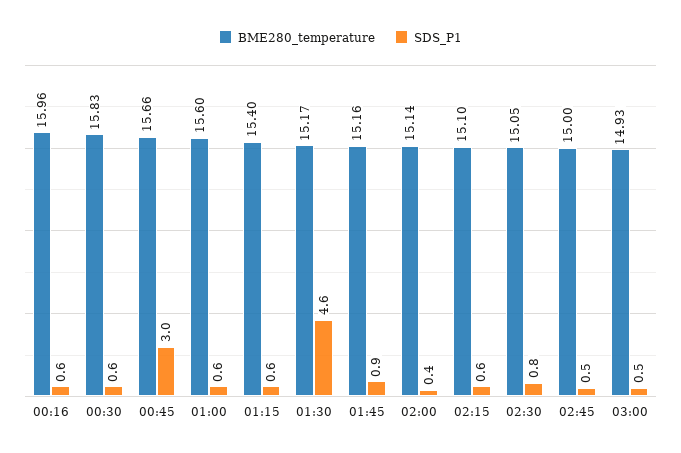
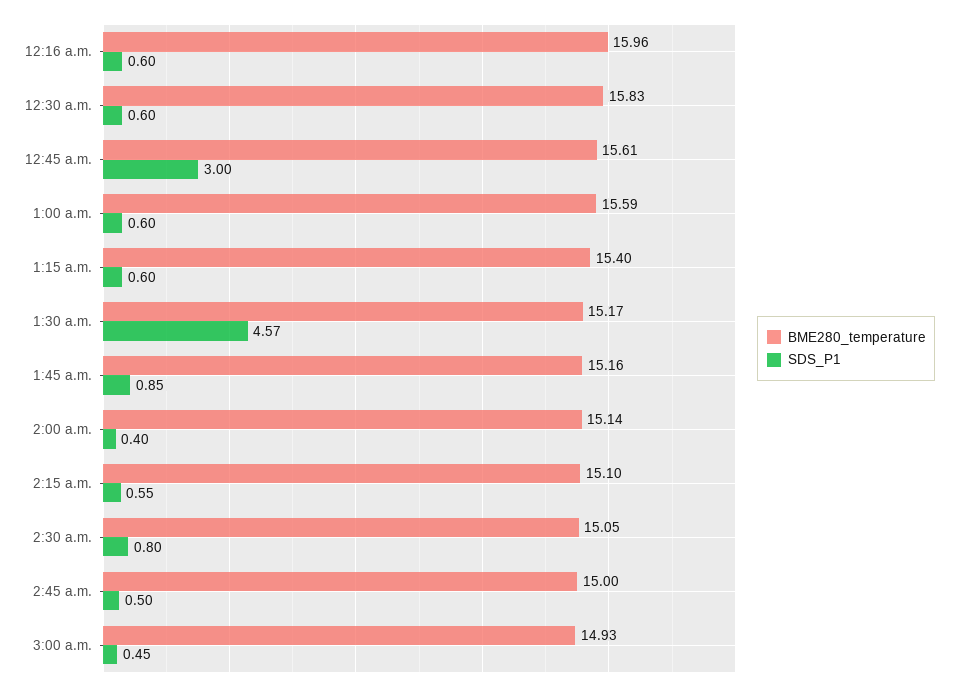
BME280_temperature, 00:45: 15.66 -> 15.61
BME280_temperature, 01:00: 15.6 -> 15.59

